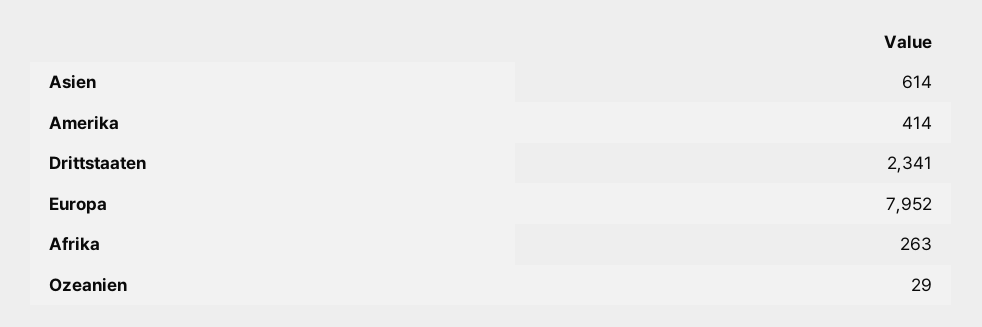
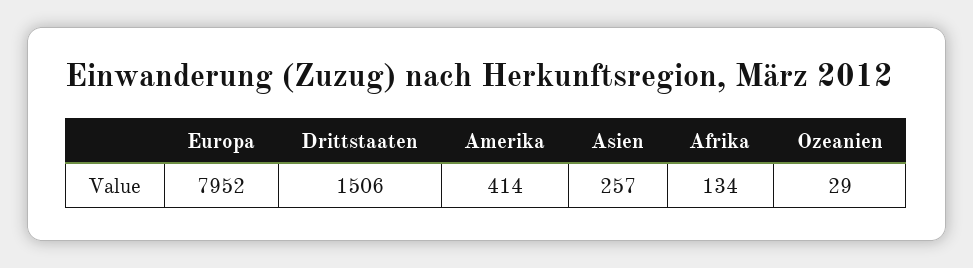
Asien: 614 -> 257
Drittstaaten: 2341 -> 1506
Afrika: 263 -> 134

